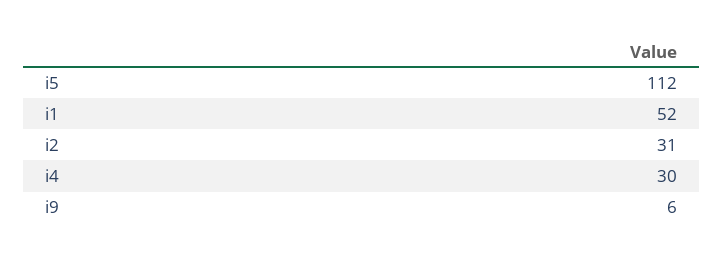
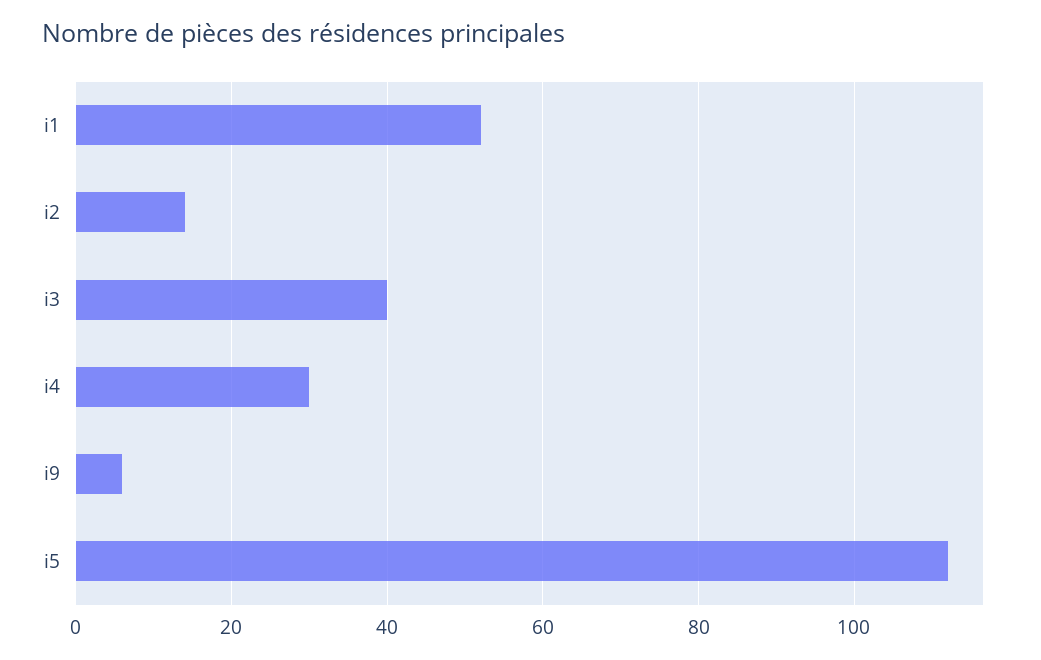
i2: 31 -> 15
i3: none -> 40

